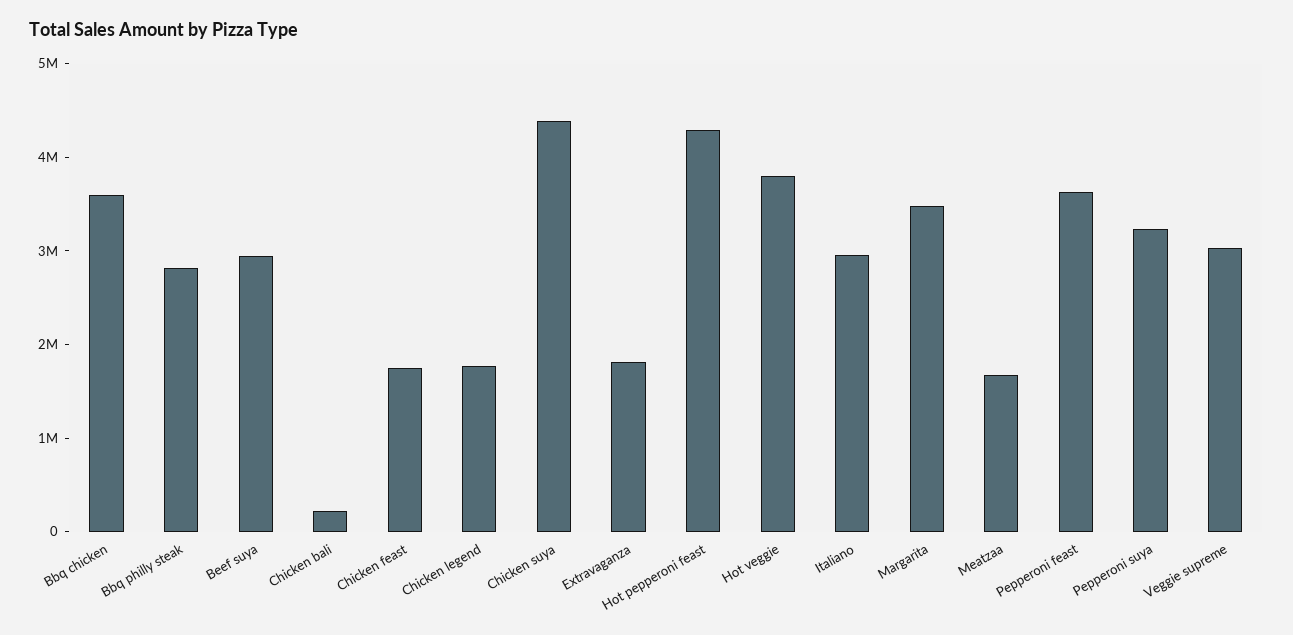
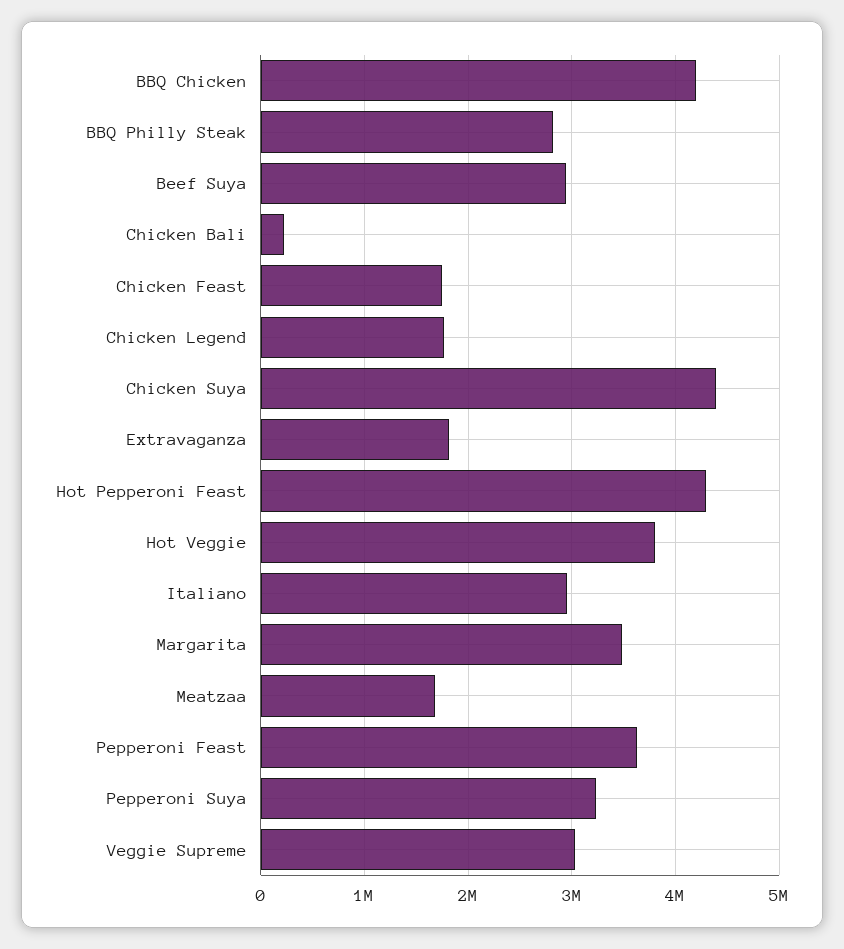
Bbq chicken: 3600000 -> 4200000

